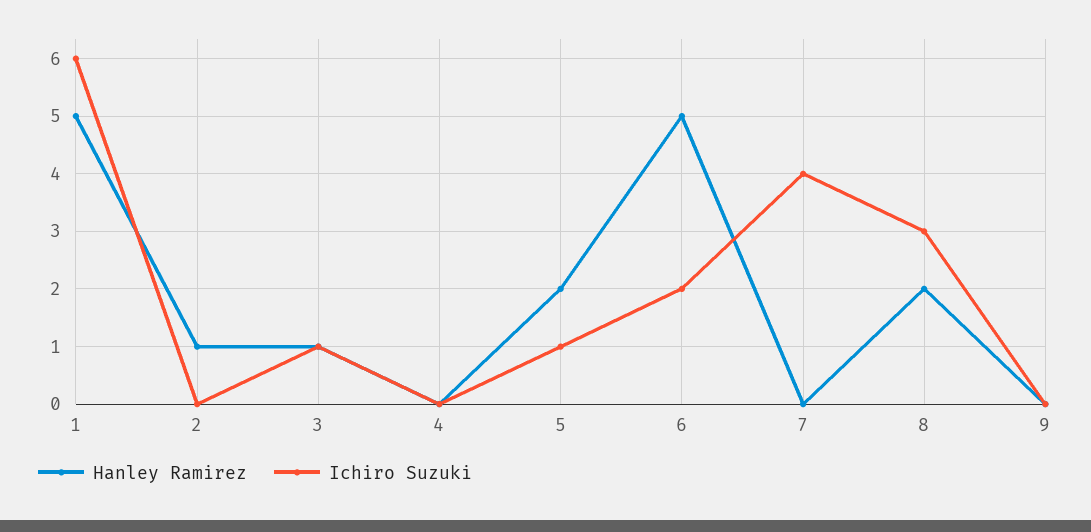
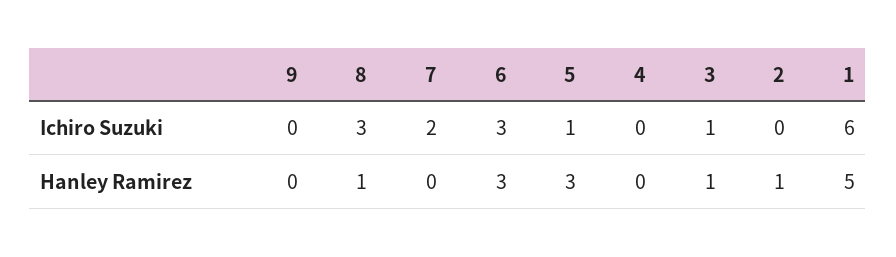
Hanley Ramirez, 5: 2 -> 3
Hanley Ramirez, 6: 5 -> 3
Ichiro Suzuki, 6: 2 -> 3
Ichiro Suzuki, 7: 4 -> 2
Hanley Ramirez, 8: 2 -> 1

